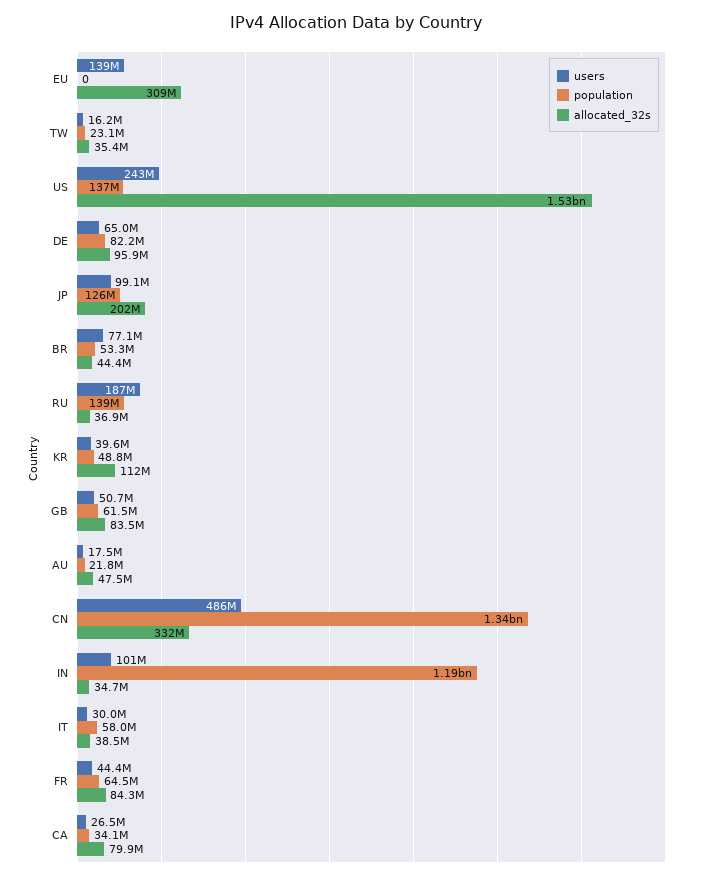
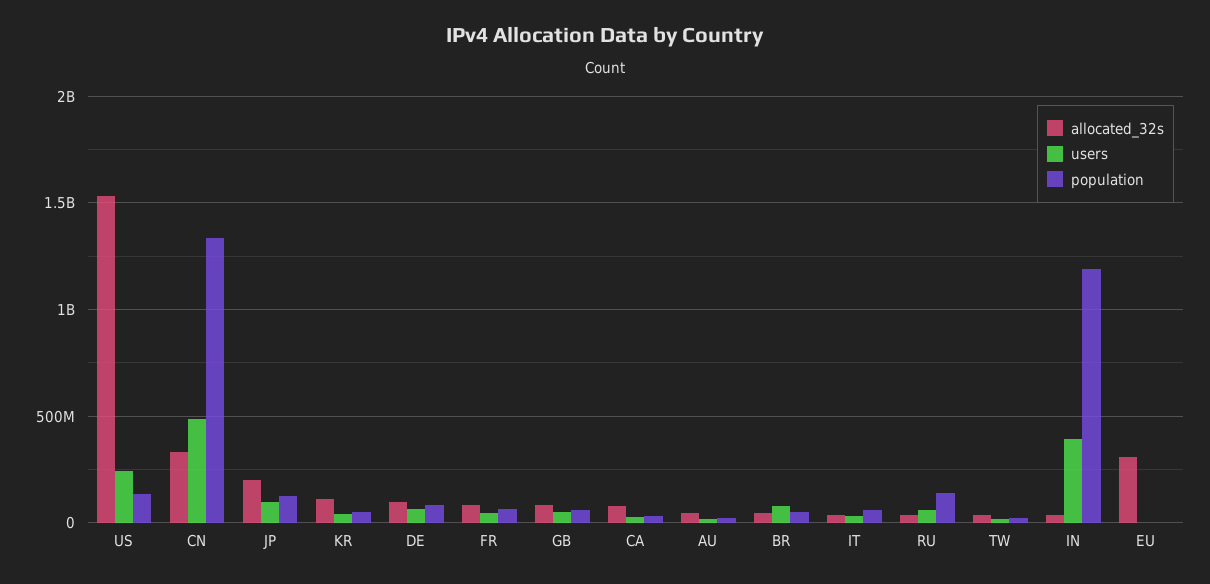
users, EU: 139000000 -> 0
users, RU: 187000000 -> 50000000
users, IN: 101000000 -> 400000000

